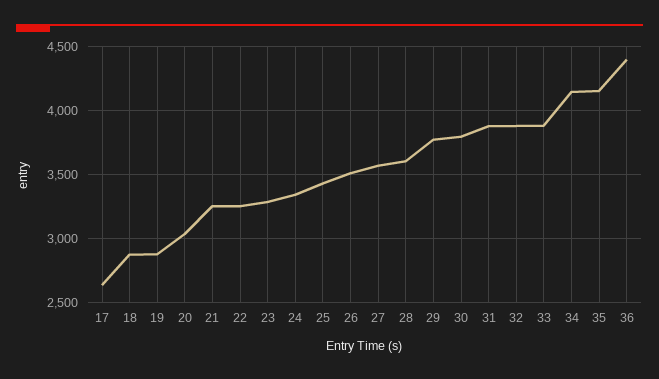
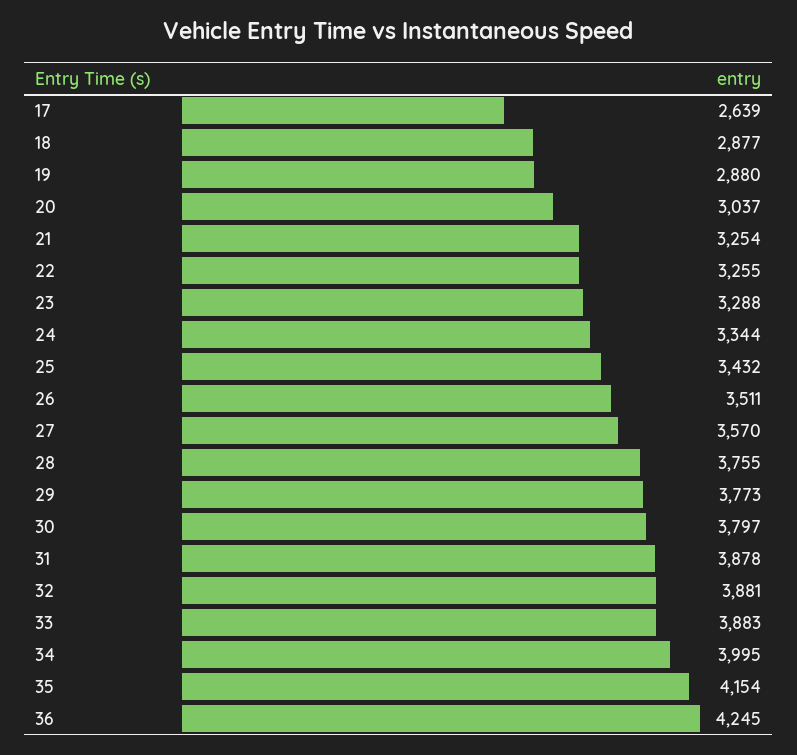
28: 3600 -> 3755
34: 4150 -> 3995
36: 4400 -> 4245

